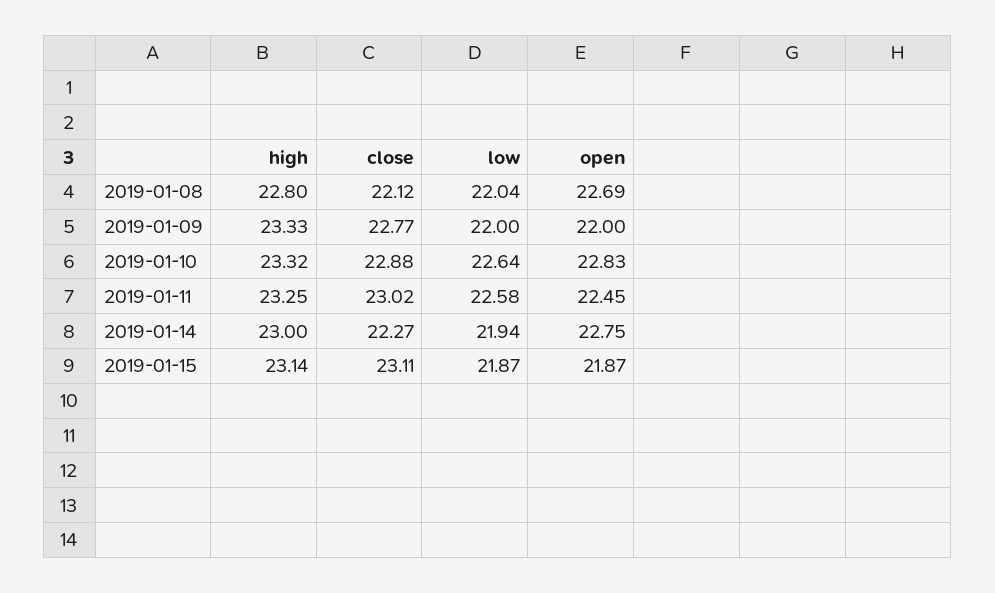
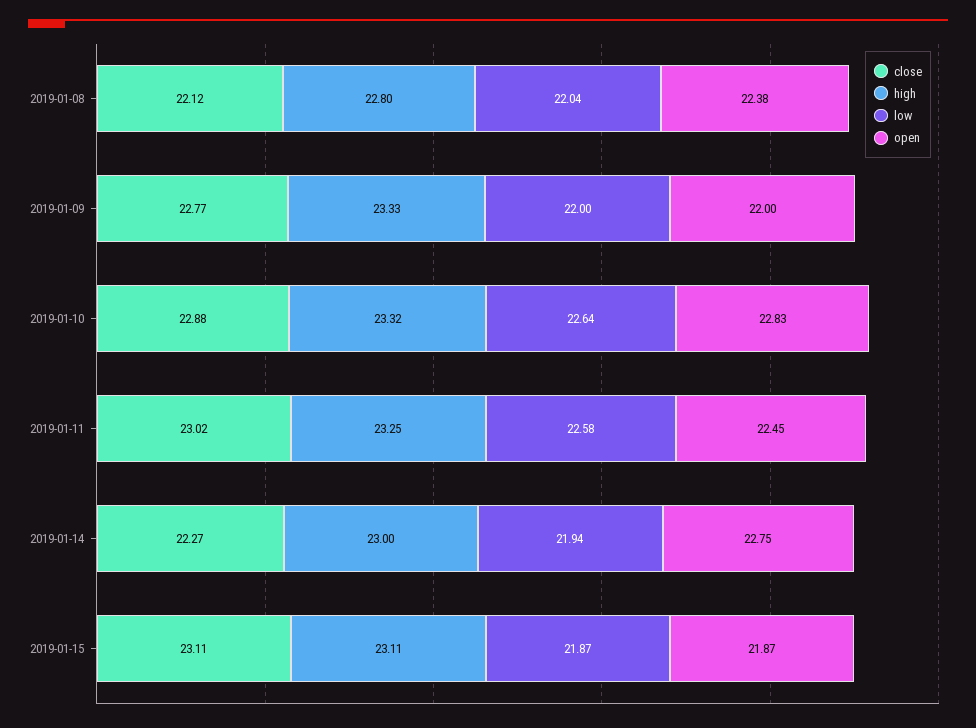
open, 2019-01-08: 22.69 -> 22.38
high, 2019-01-15: 23.14 -> 23.11

